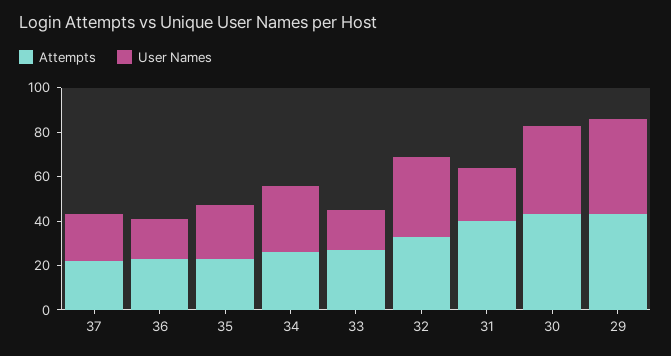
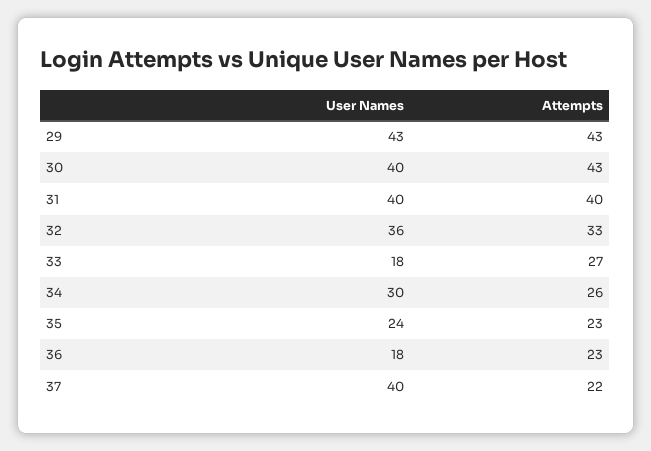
User Names, 37: 20 -> 40
User Names, 31: 25 -> 40

